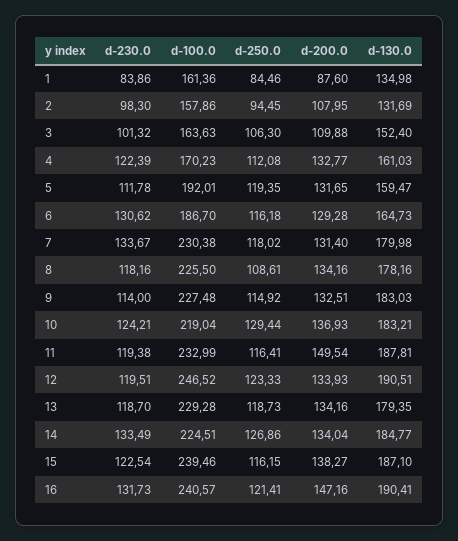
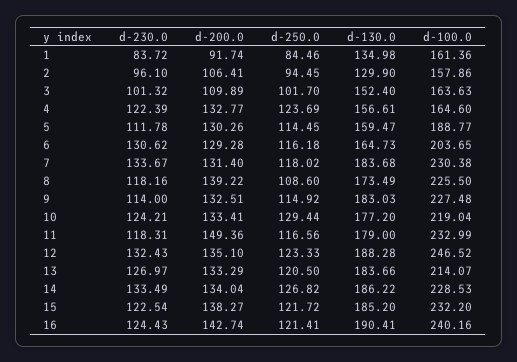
d-230.0, 1: 83.86 -> 83.72
d-200.0, 1: 87.6 -> 91.74
d-230.0, 2: 98.3 -> 96.1
d-200.0, 2: 107.95 -> 106.41
d-130.0, 2: 131.69 -> 129.9
d-250.0, 3: 106.3 -> 101.7
d-200.0, 3: 109.88 -> 109.89
d-100.0, 4: 170.23 -> 164.6
d-250.0, 4: 112.08 -> 123.69
d-130.0, 4: 161.03 -> 156.61
d-100.0, 5: 192.01 -> 188.77
d-250.0, 5: 119.35 -> 114.45
d-200.0, 5: 131.65 -> 130.26
d-100.0, 6: 186.7 -> 203.65
d-130.0, 7: 179.98 -> 183.68
d-250.0, 8: 108.61 -> 108.6
d-200.0, 8: 134.16 -> 139.22
d-130.0, 8: 178.16 -> 173.49
d-200.0, 10: 136.93 -> 133.41
d-130.0, 10: 183.21 -> 177.2
d-230.0, 11: 119.38 -> 118.31
d-250.0, 11: 116.41 -> 116.56
d-200.0, 11: 149.54 -> 149.36
d-130.0, 11: 187.81 -> 179
d-230.0, 12: 119.51 -> 132.43
d-200.0, 12: 133.93 -> 135.1
d-130.0, 12: 190.51 -> 188.28
d-230.0, 13: 118.7 -> 126.97
d-100.0, 13: 229.28 -> 214.07
d-250.0, 13: 118.73 -> 120.5
d-200.0, 13: 134.16 -> 133.29
d-130.0, 13: 179.35 -> 183.66
d-100.0, 14: 224.51 -> 228.53
d-250.0, 14: 126.86 -> 126.82
d-130.0, 14: 184.77 -> 186.22
d-100.0, 15: 239.46 -> 232.2
d-250.0, 15: 116.15 -> 121.72
d-130.0, 15: 187.1 -> 185.2
d-230.0, 16: 131.73 -> 124.43
d-100.0, 16: 240.57 -> 240.16
d-200.0, 16: 147.16 -> 142.74

